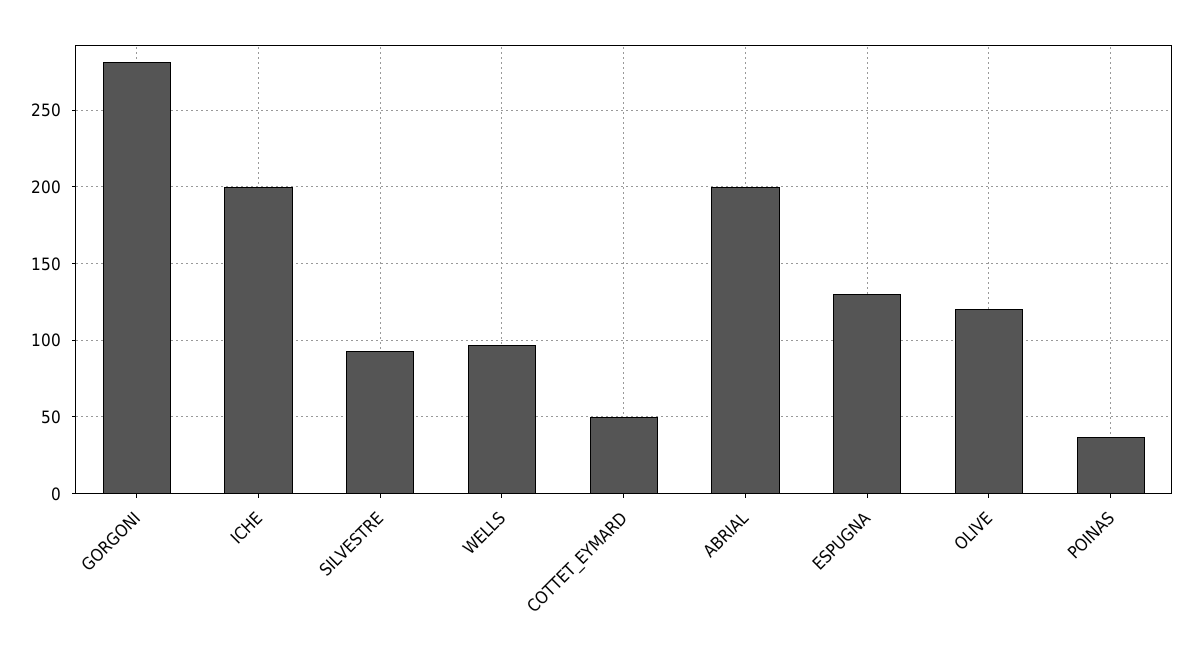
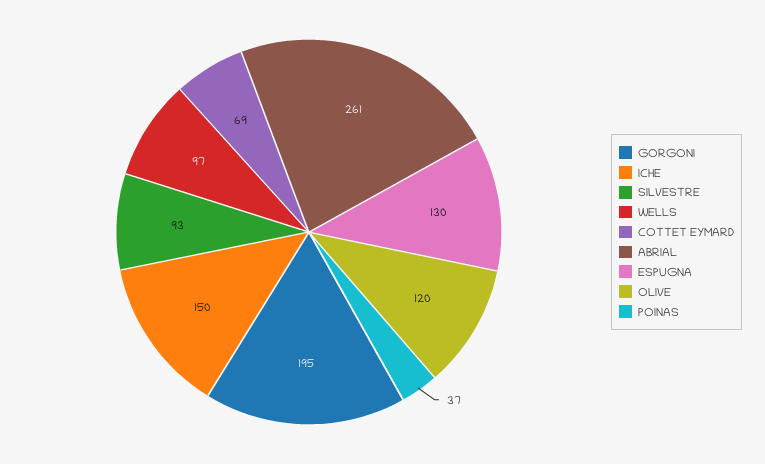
GORGONI: 280 -> 195
ICHE: 200 -> 150
COTTET_EYMARD: 50 -> 69
ABRIAL: 200 -> 261

